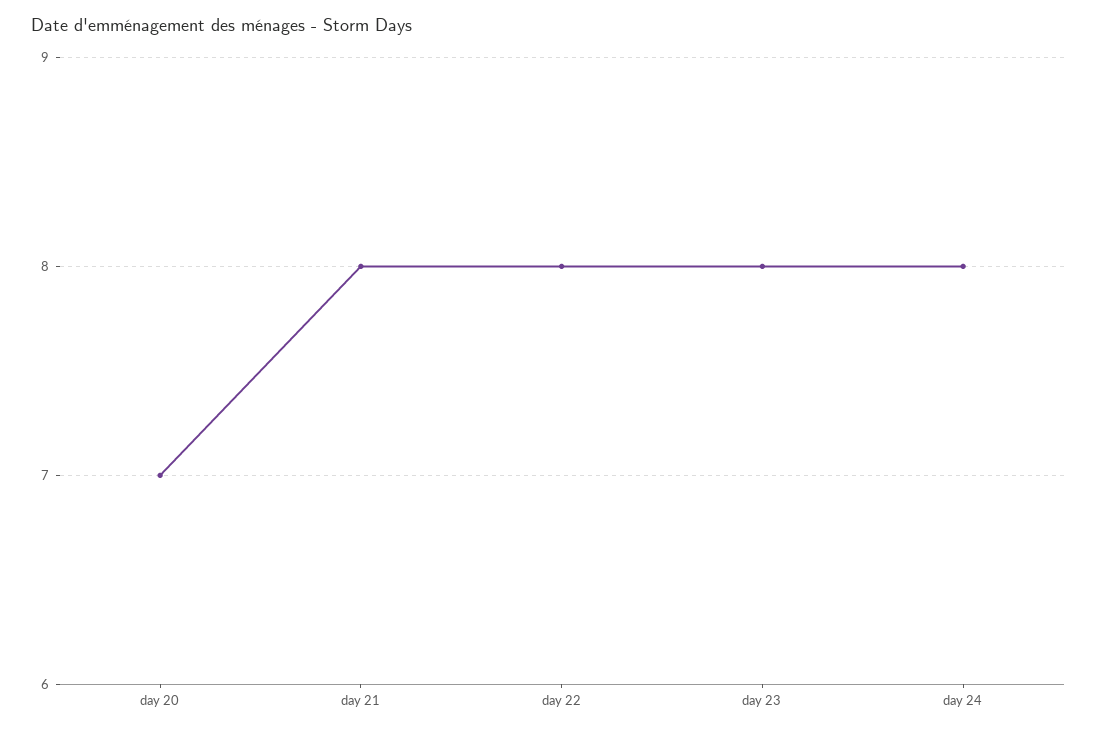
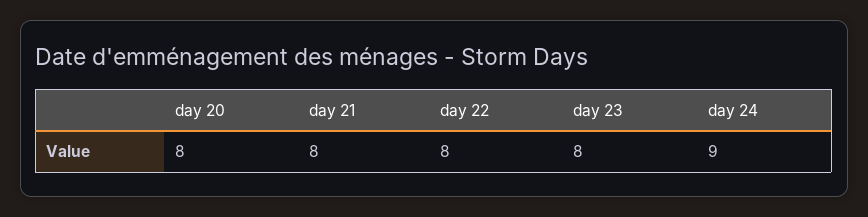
day 20: 7 -> 8
day 24: 8 -> 9

